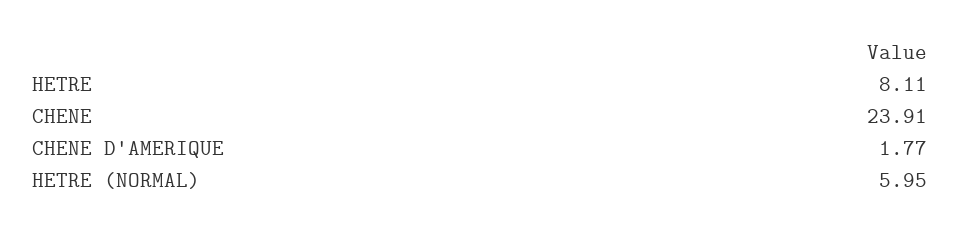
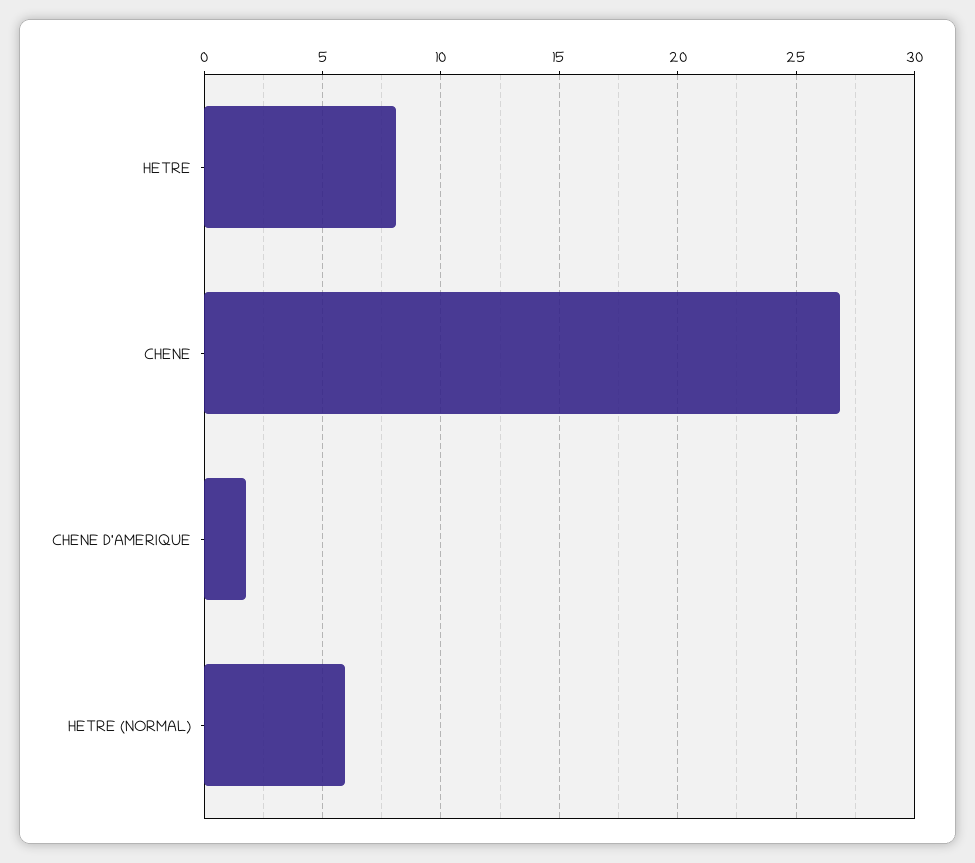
CHENE: 23.91 -> 27

